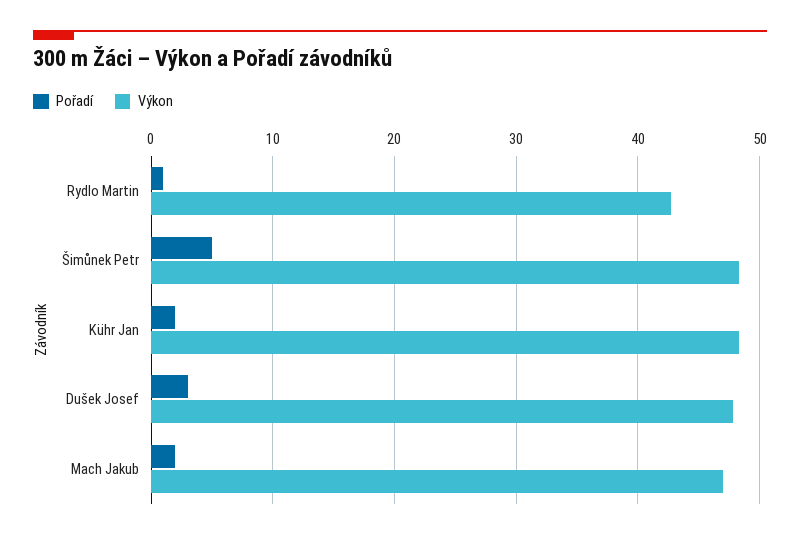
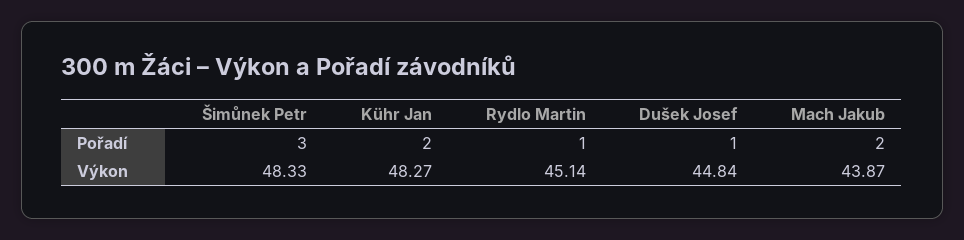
Výkon, Rydlo Martin: 43 -> 45.14
Pořadí, Šimůnek Petr: 5 -> 3
Pořadí, Dušek Josef: 3 -> 1
Výkon, Dušek Josef: 48 -> 44.84
Výkon, Mach Jakub: 47 -> 43.87

